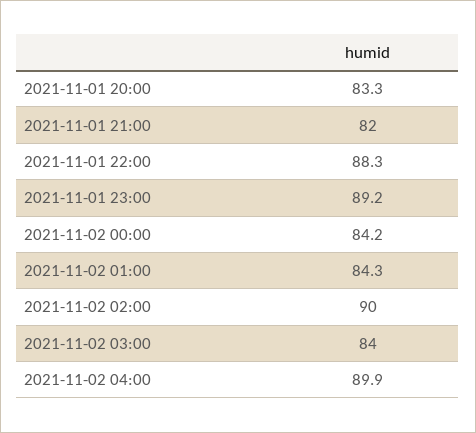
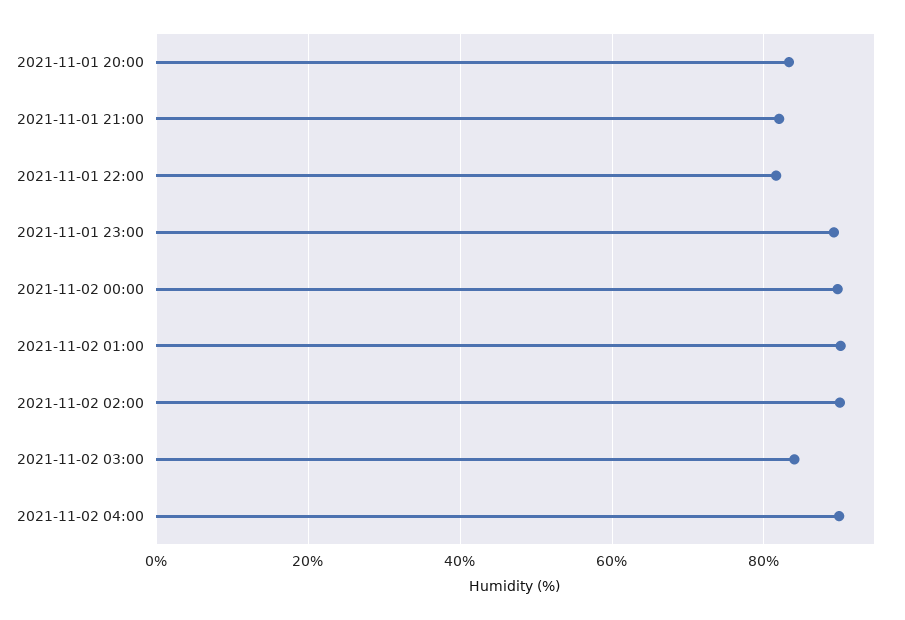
2021-11-01 22:00: 88.3 -> 82
2021-11-02 00:00: 84.2 -> 90
2021-11-02 01:00: 84.3 -> 90

